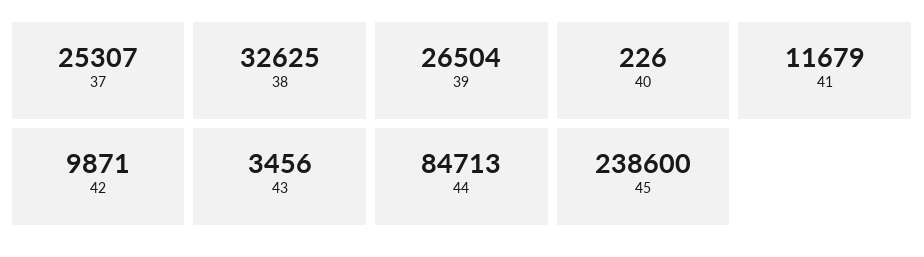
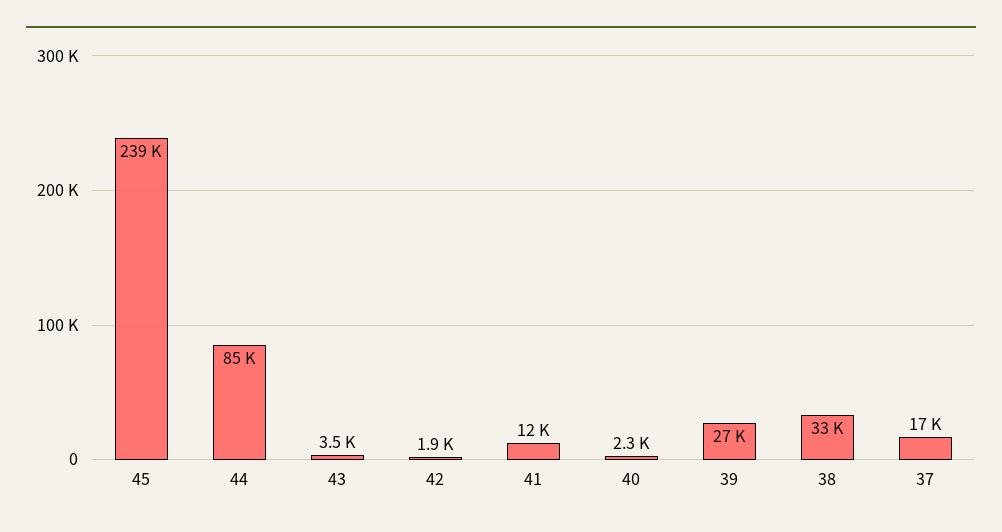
37: 25307 -> 17000
40: 226 -> 2300
42: 9871 -> 1900

